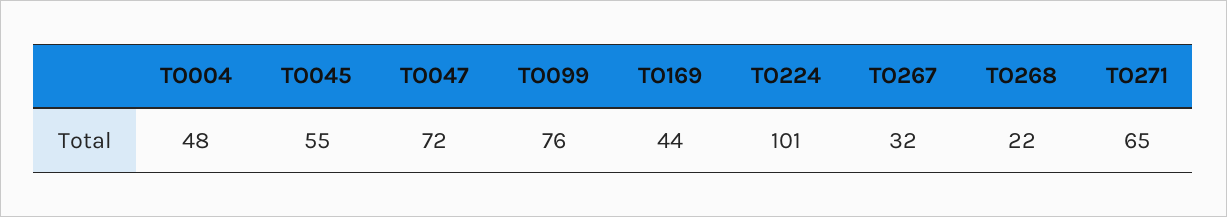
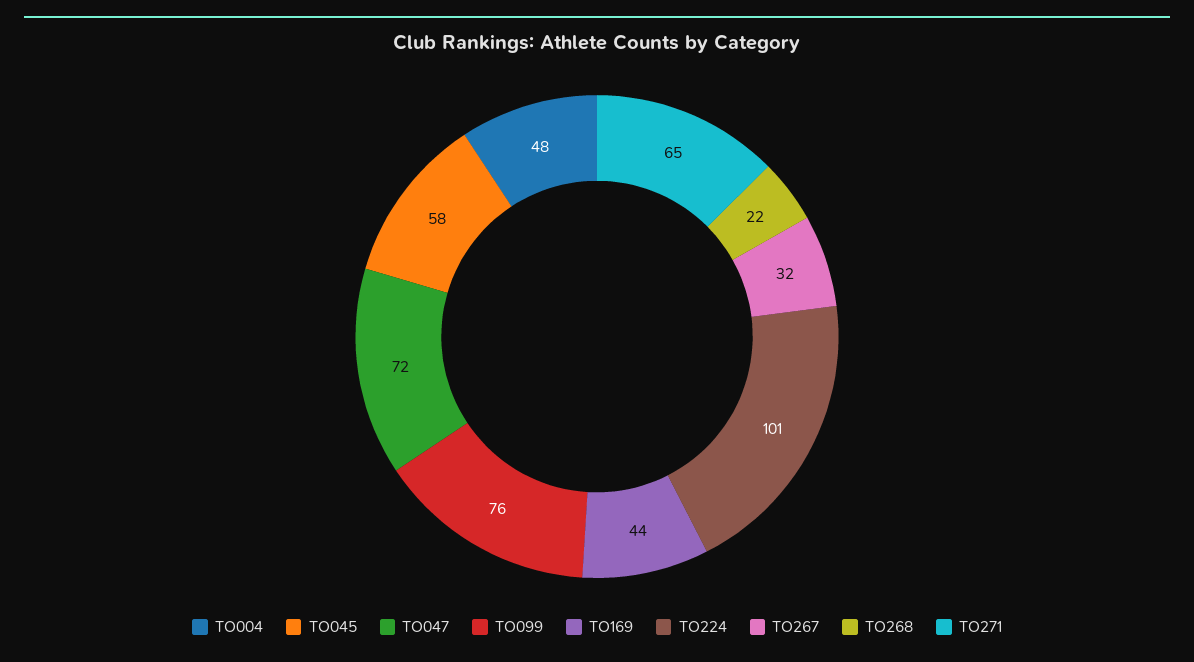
TO045: 55 -> 58

